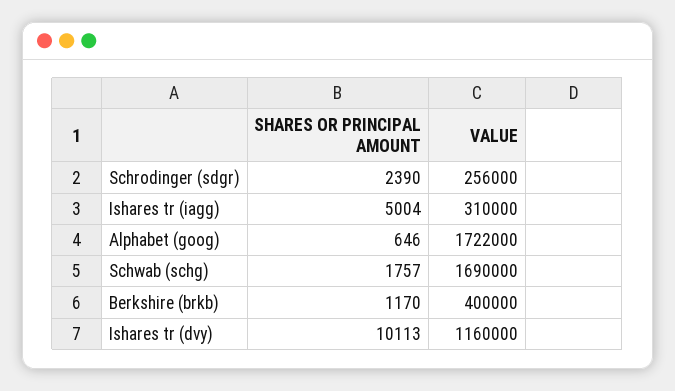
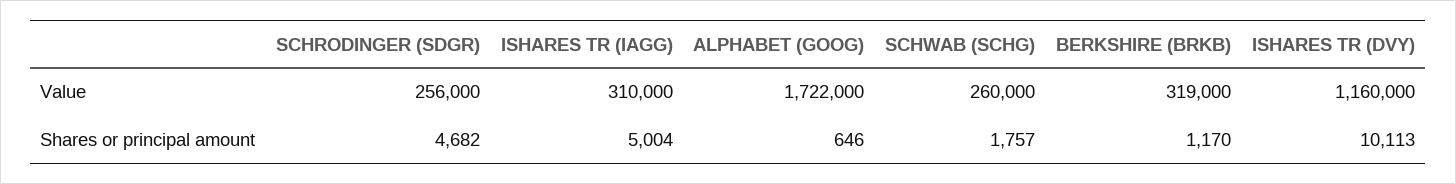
SHARES OR PRINCIPAL AMOUNT, Schrodinger (sdgr): 2390 -> 4682
VALUE, Schwab (schg): 1690000 -> 260000
VALUE, Berkshire (brkb): 400000 -> 319000

